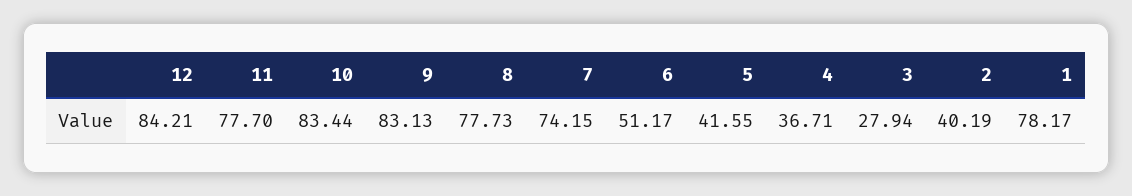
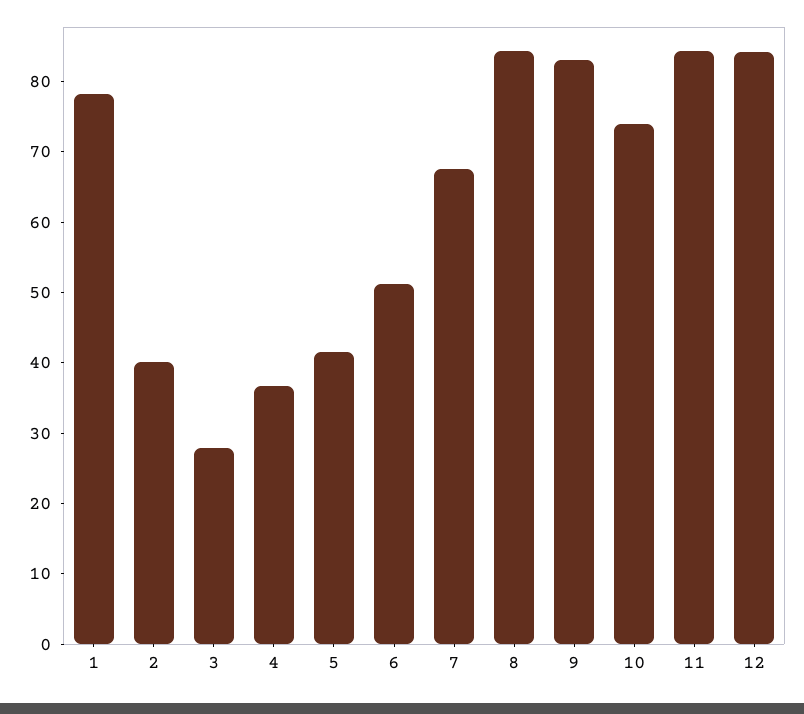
11: 77.7 -> 84
10: 83.44 -> 74
8: 77.73 -> 84
7: 74.15 -> 68

